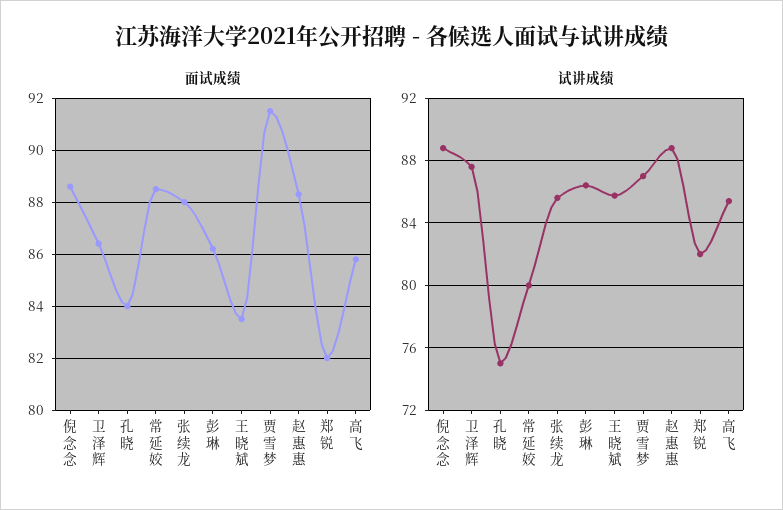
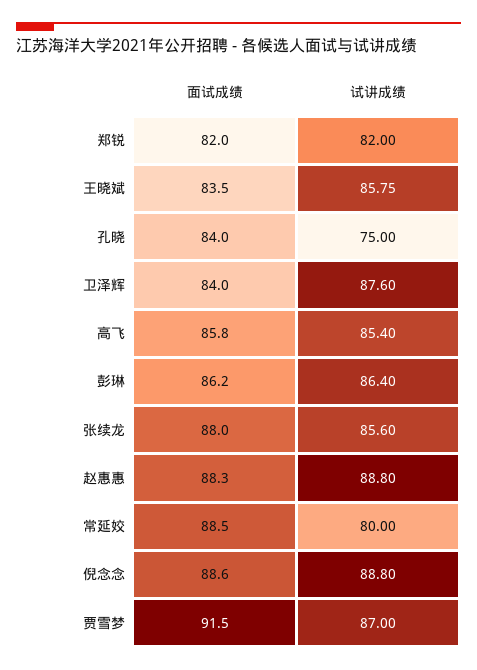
面试成绩, 卫泽辉: 86.5 -> 84

